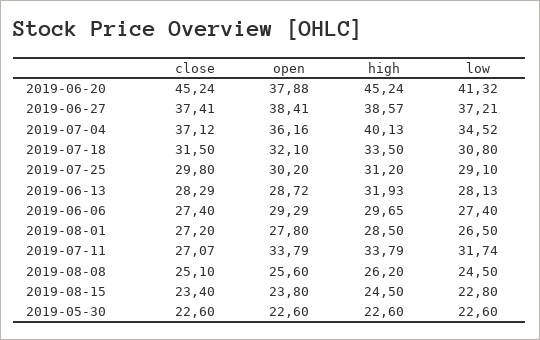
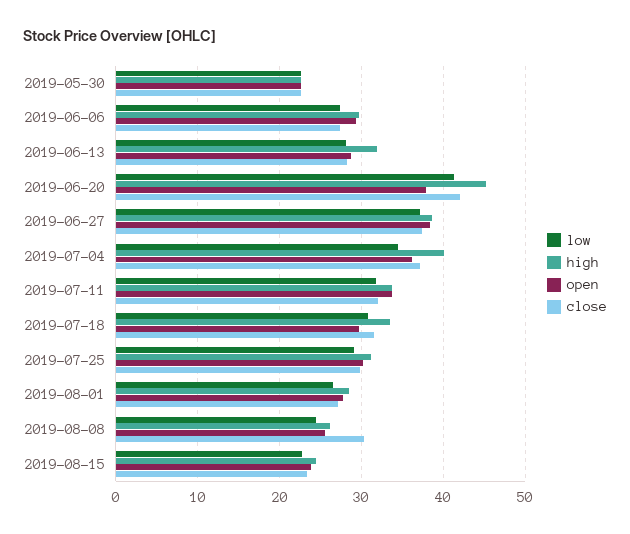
close, 2019-06-20: 45.24 -> 42
open, 2019-07-18: 32.1 -> 30
close, 2019-07-11: 27.07 -> 32
close, 2019-08-08: 25.1 -> 30

